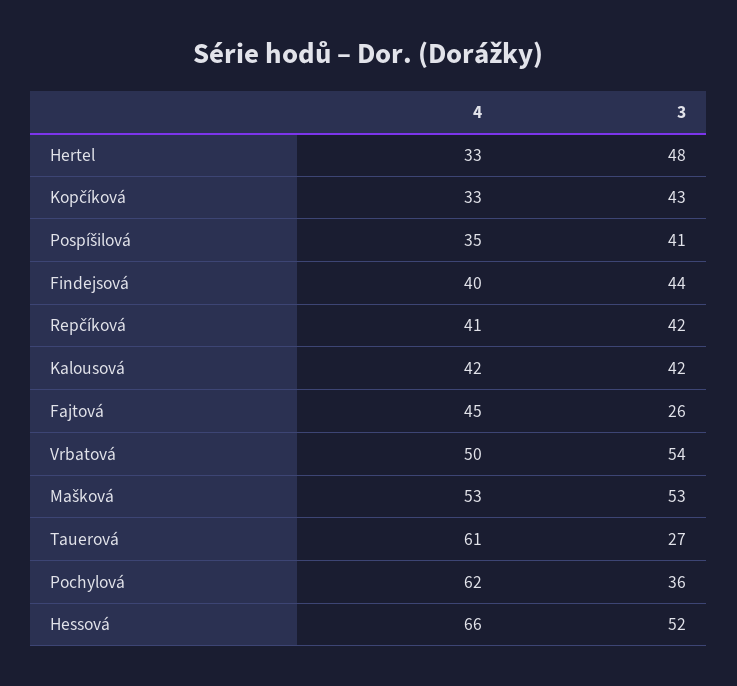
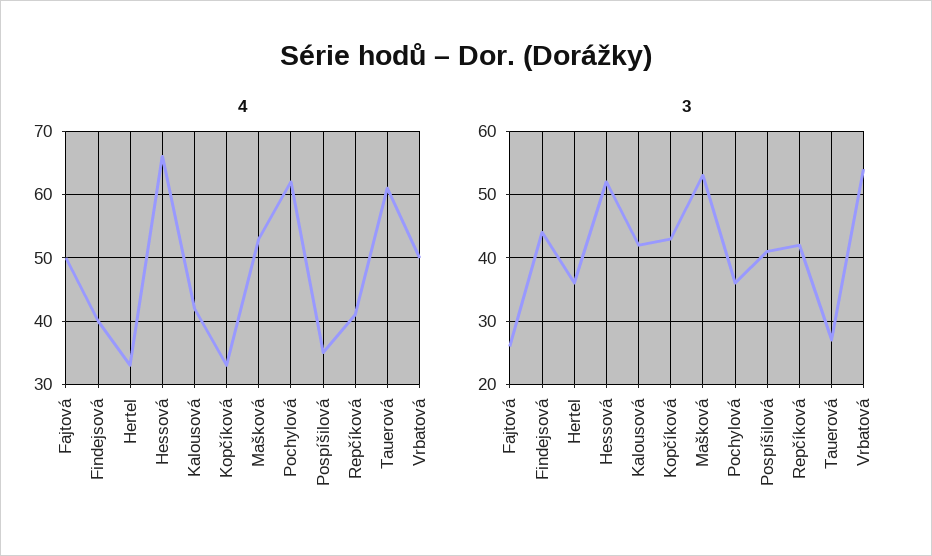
3, Hertel: 48 -> 36
4, Fajtová: 45 -> 50

